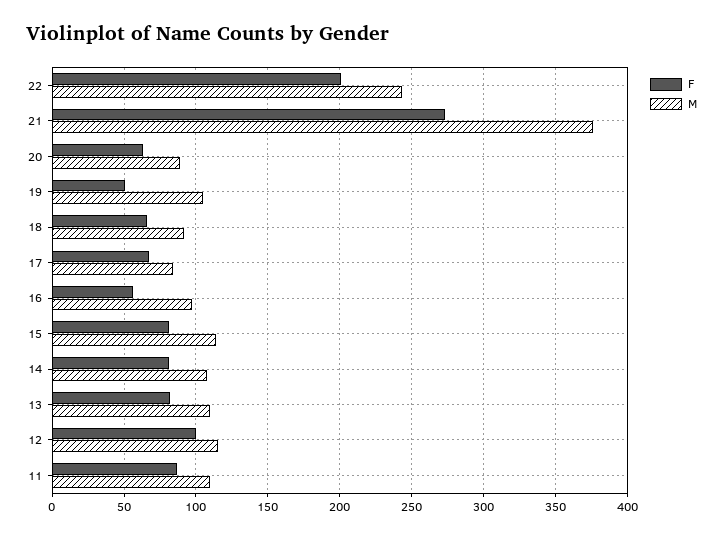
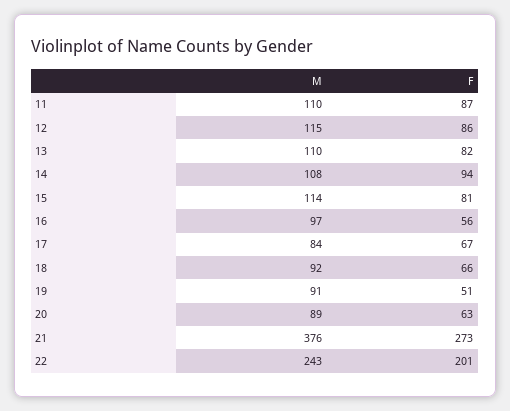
M, 19: 105 -> 91
F, 14: 80 -> 94
F, 12: 100 -> 86

